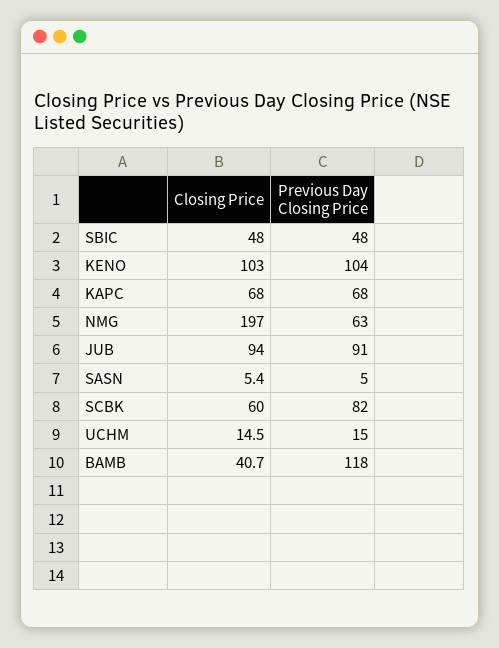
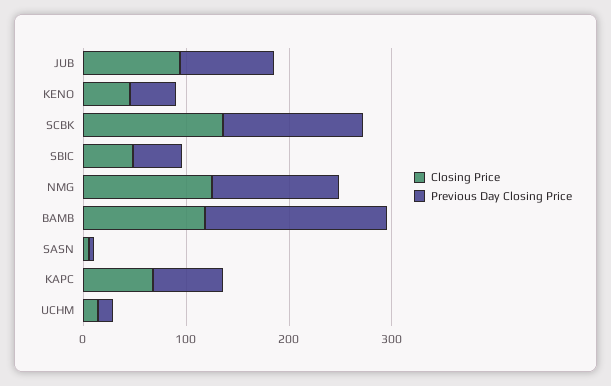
Closing Price, KENO: 103 -> 40
Previous Day Closing Price, KENO: 104 -> 40
Closing Price, NMG: 197 -> 120
Previous Day Closing Price, NMG: 63 -> 120
Closing Price, SCBK: 60 -> 140
Previous Day Closing Price, SCBK: 82 -> 140
Closing Price, BAMB: 40.7 -> 120
Previous Day Closing Price, BAMB: 118 -> 180

